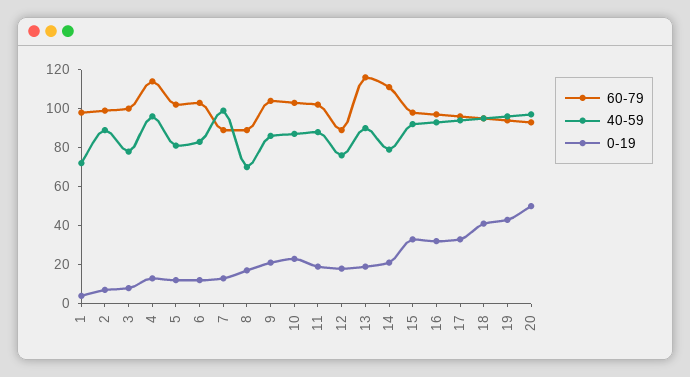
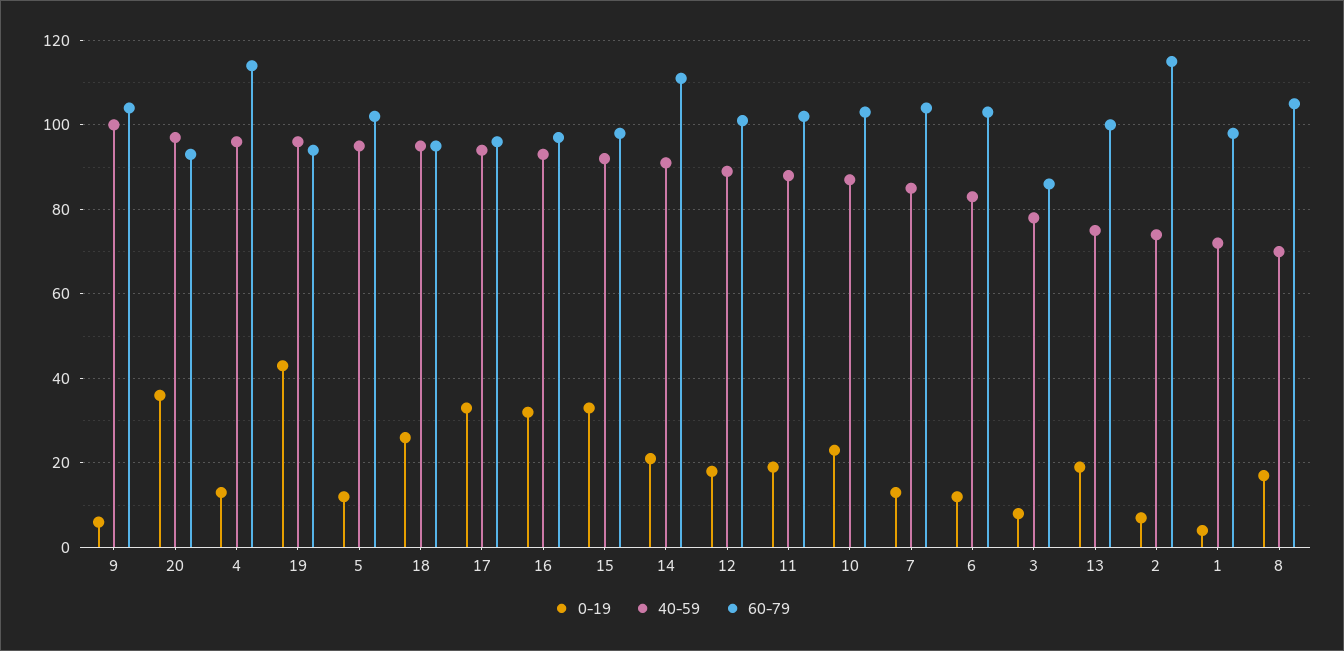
60-79, 2: 100 -> 115
40-59, 2: 90 -> 75
60-79, 3: 100 -> 85
40-59, 5: 80 -> 95
60-79, 7: 90 -> 105
40-59, 7: 100 -> 85
60-79, 8: 90 -> 105
40-59, 9: 85 -> 100
0-19, 9: 20 -> 5
60-79, 12: 90 -> 100
40-59, 12: 75 -> 90
60-79, 13: 115 -> 100
40-59, 13: 90 -> 75
40-59, 14: 80 -> 90
0-19, 18: 40 -> 25
0-19, 20: 50 -> 35

